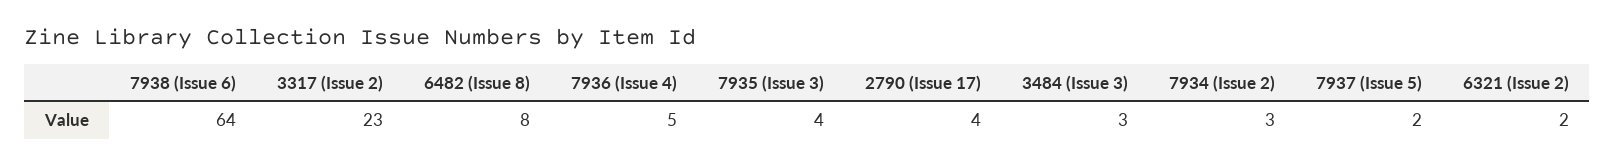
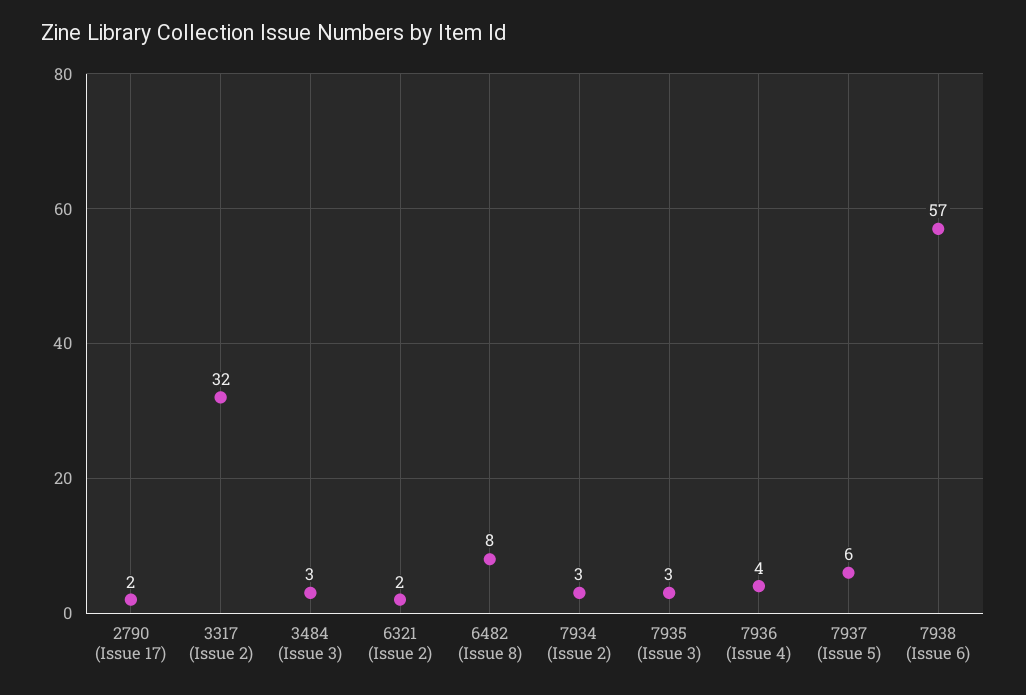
7938 (Issue 6): 64 -> 57
3317 (Issue 2): 23 -> 32
7936 (Issue 4): 5 -> 4
7935 (Issue 3): 4 -> 3
2790 (Issue 17): 4 -> 2
7937 (Issue 5): 2 -> 6

